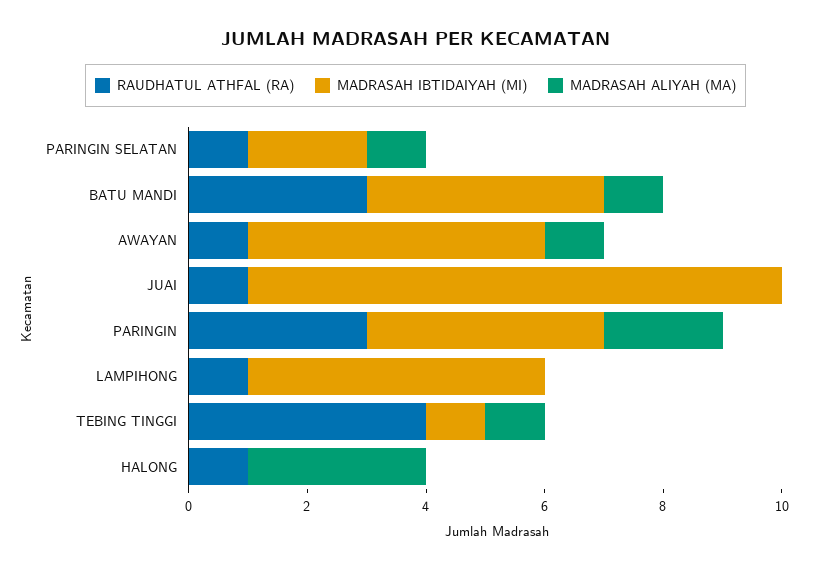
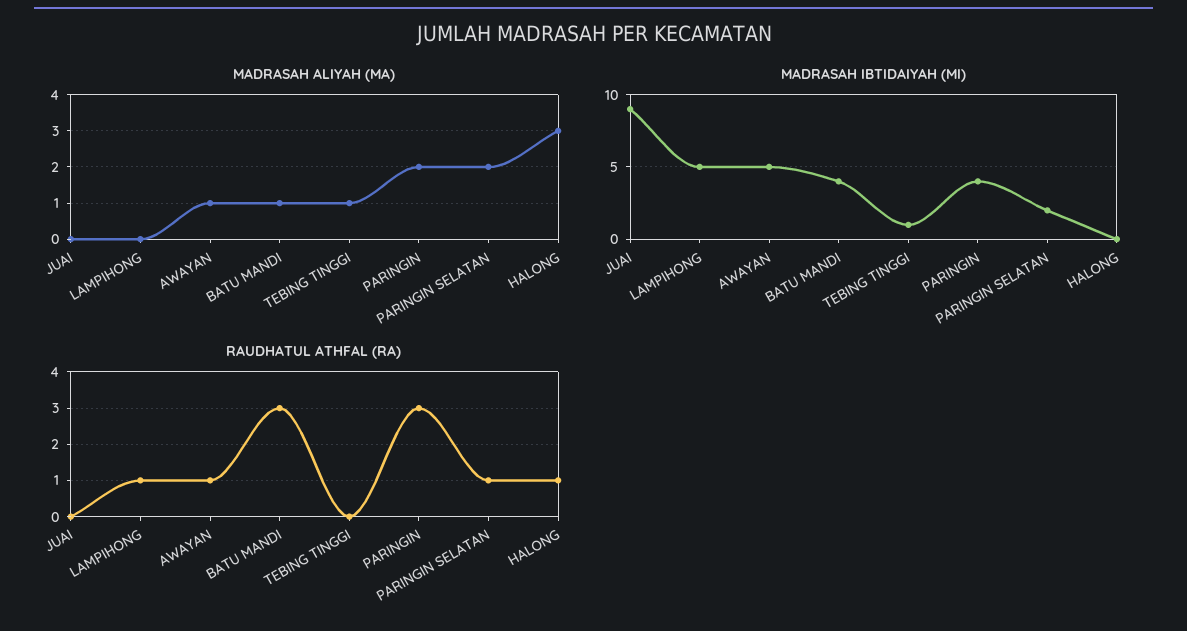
MADRASAH ALIYAH (MA), PARINGIN SELATAN: 1 -> 2
RAUDHATUL ATHFAL (RA), JUAI: 1 -> 0
RAUDHATUL ATHFAL (RA), TEBING TINGGI: 4 -> 0

